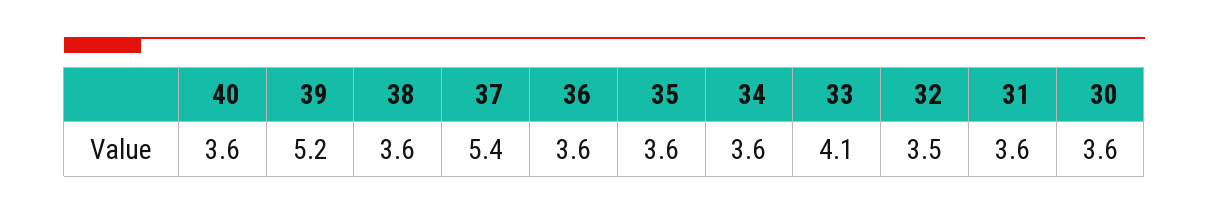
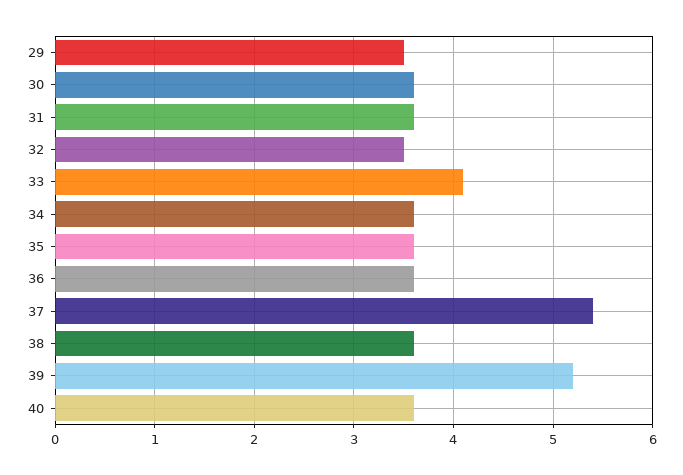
29: none -> 3.5

